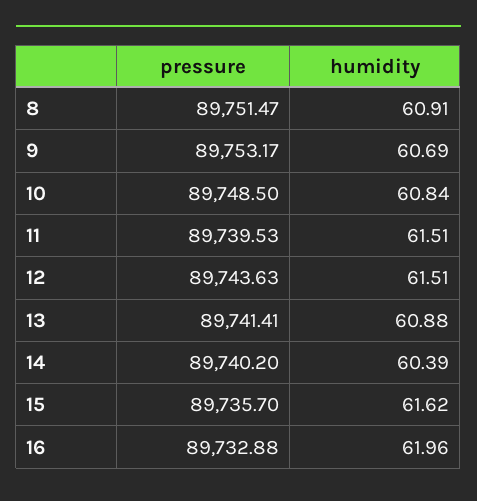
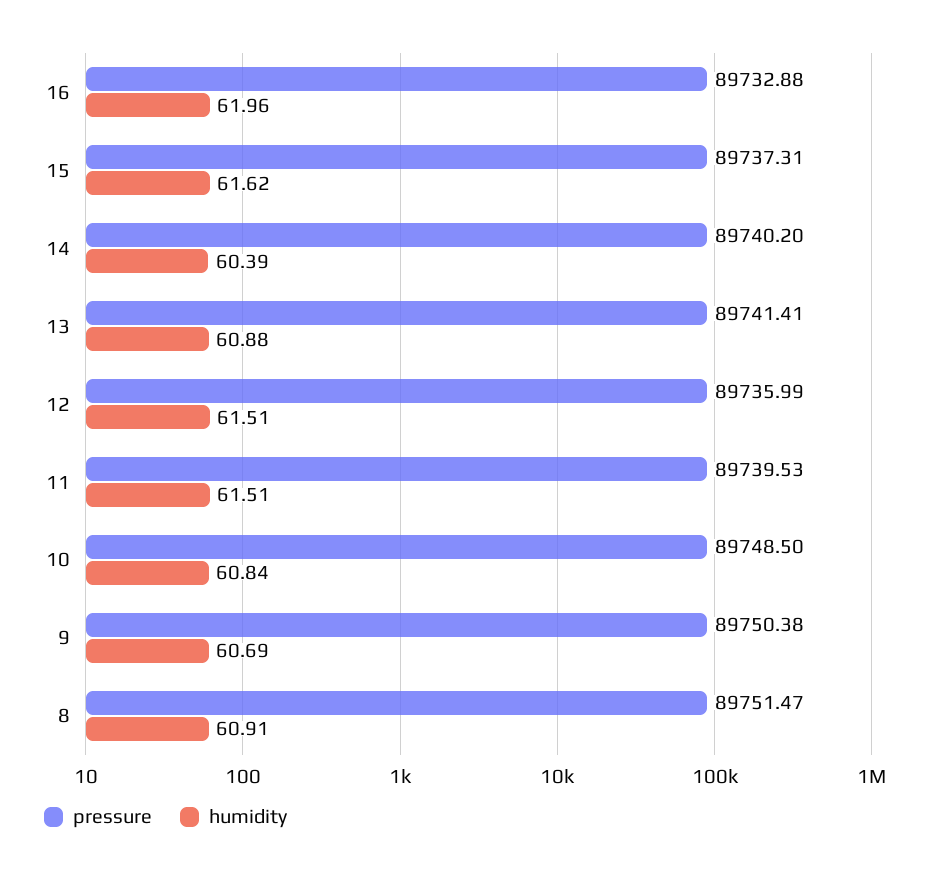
pressure, 9: 89753.17 -> 89750.38
pressure, 12: 89743.63 -> 89735.99
pressure, 15: 89735.7 -> 89737.31

